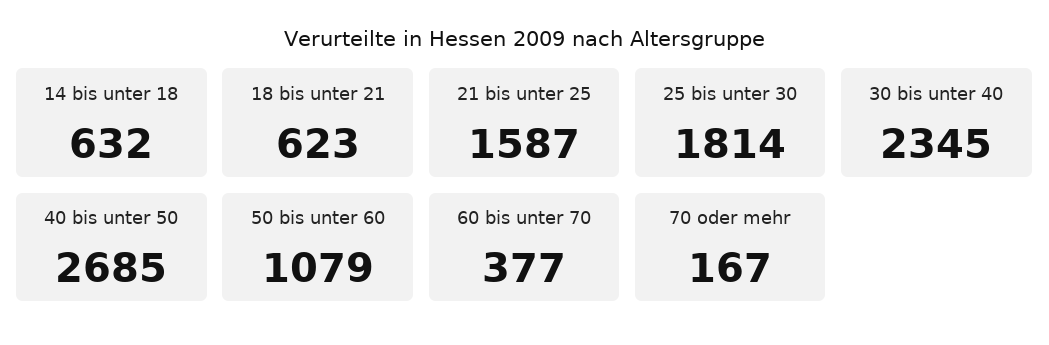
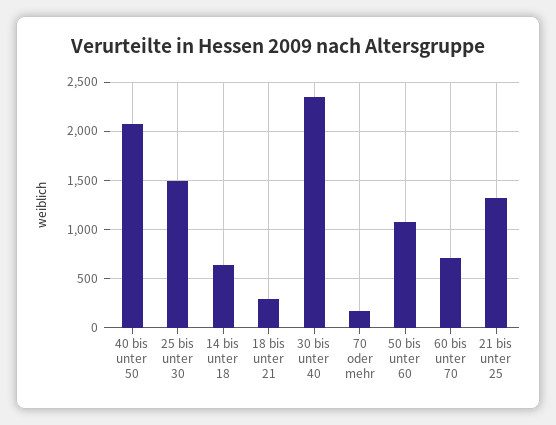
18 bis unter 21: 623 -> 300
21 bis unter 25: 1587 -> 1300
25 bis unter 30: 1814 -> 1500
40 bis unter 50: 2685 -> 2100
60 bis unter 70: 377 -> 700

